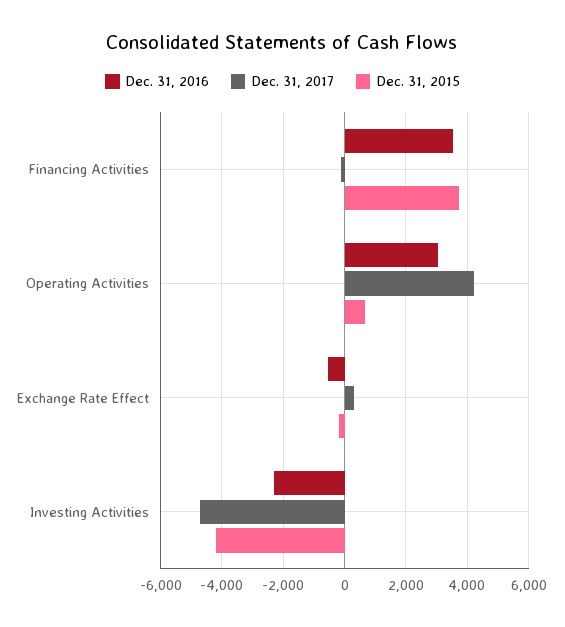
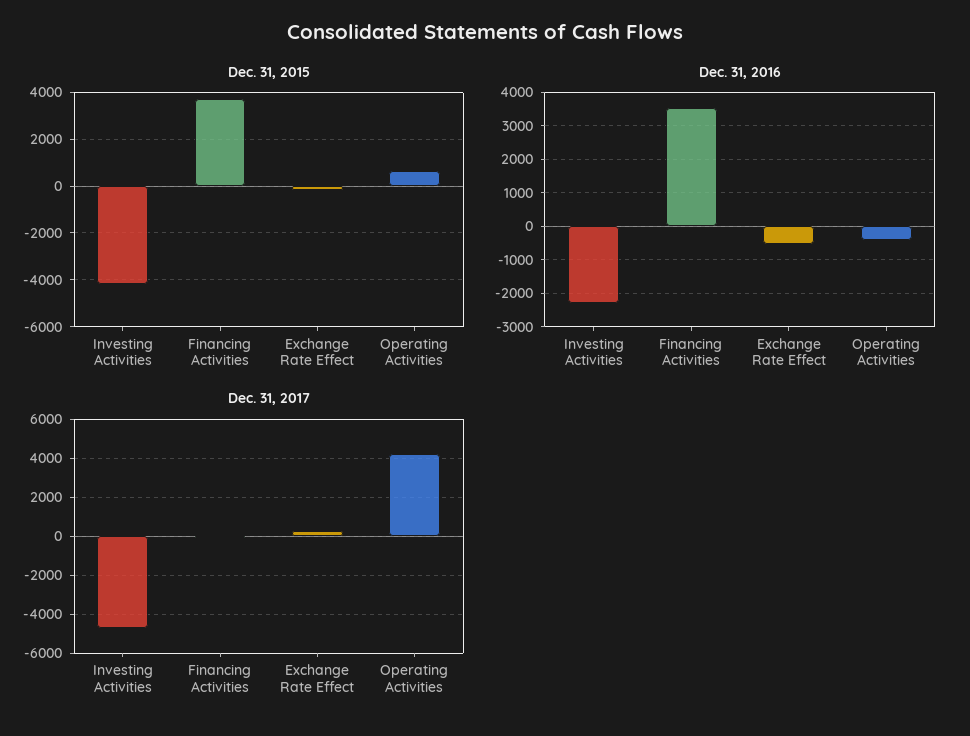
Dec. 31, 2016, Operating Activities: 3000 -> -400

